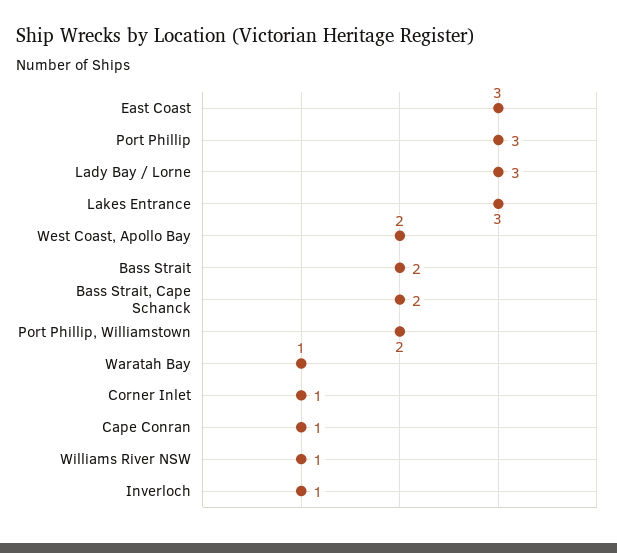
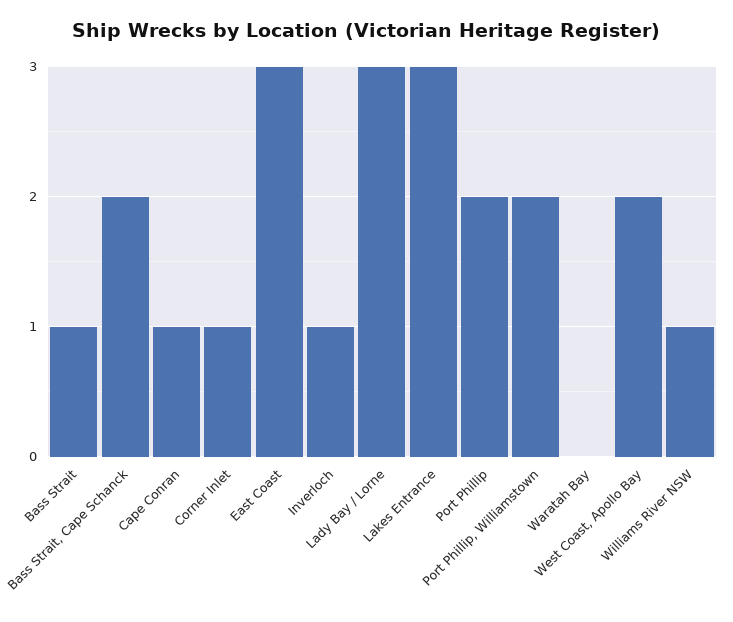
Port Phillip: 3 -> 2
Bass Strait: 2 -> 1
Waratah Bay: 1 -> 0

